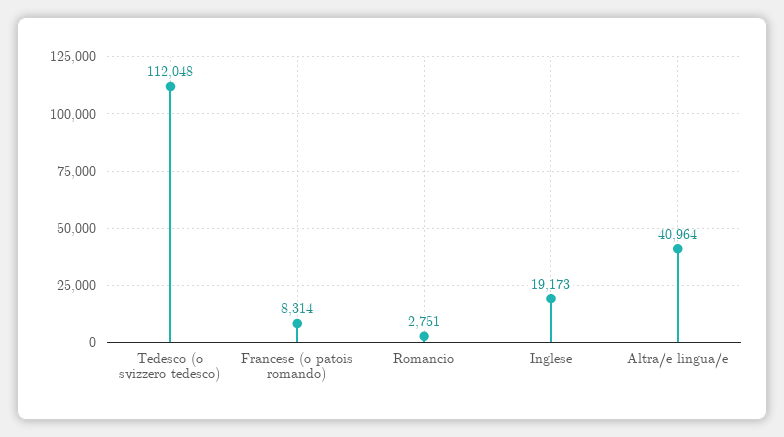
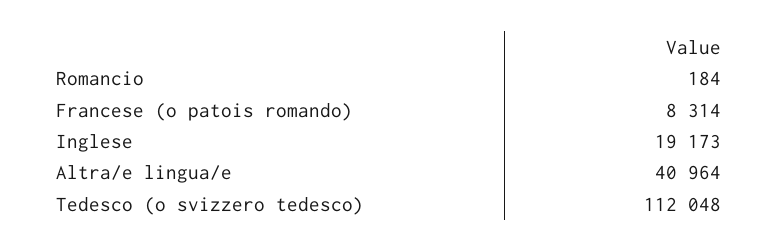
Romancio: 2751 -> 184

